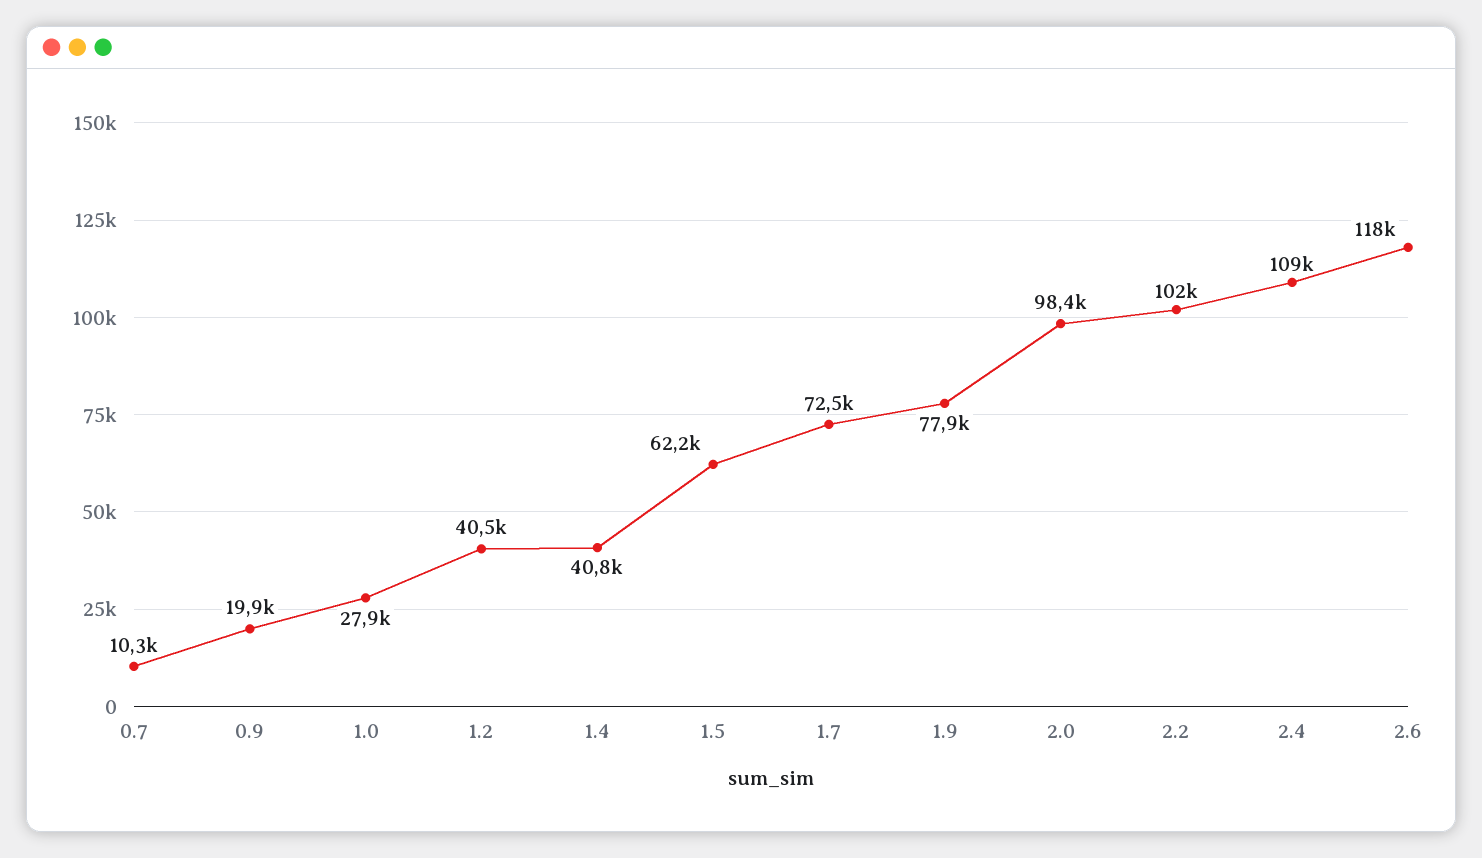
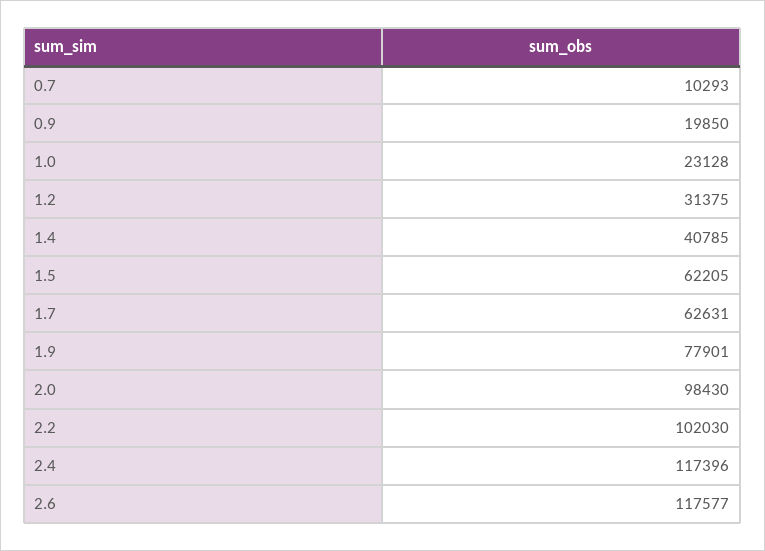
1.0: 27900 -> 23128
1.2: 40500 -> 31375
1.7: 72500 -> 62631
2.4: 109000 -> 117396

